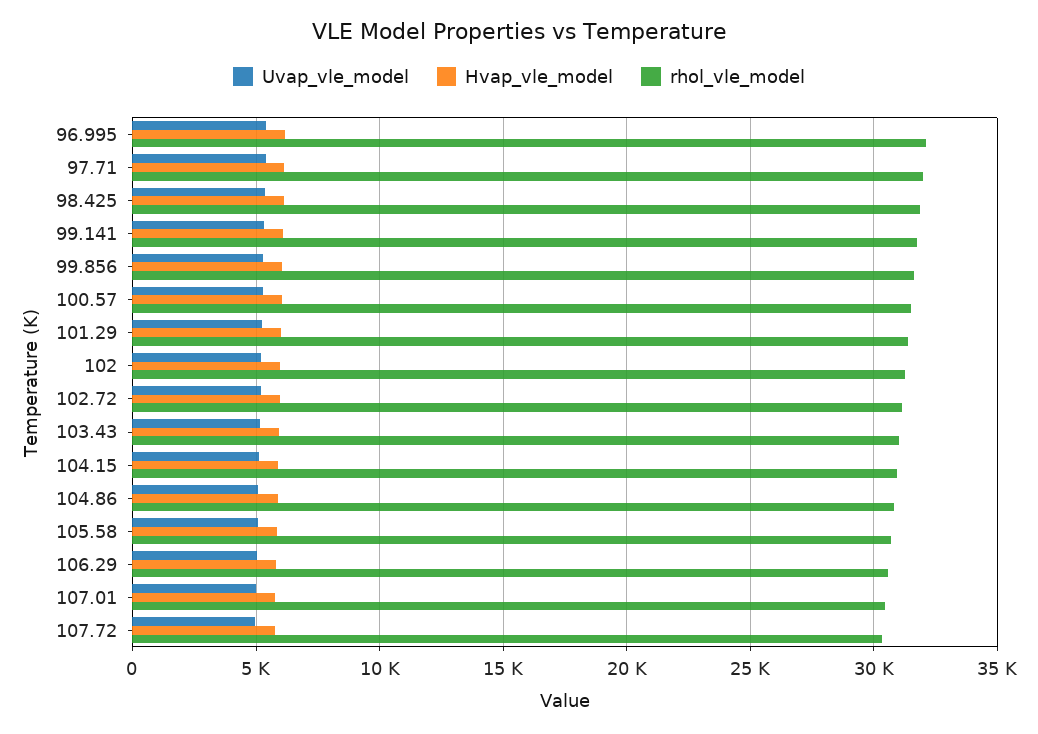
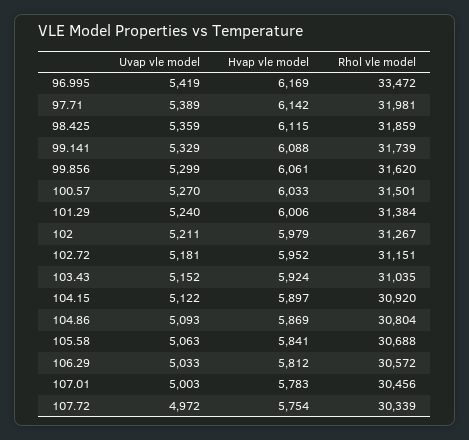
rhol_vle_model, 96.995: 32000 -> 33472

